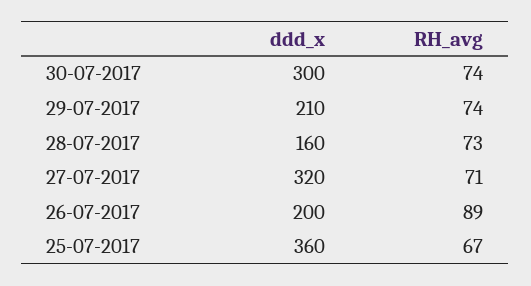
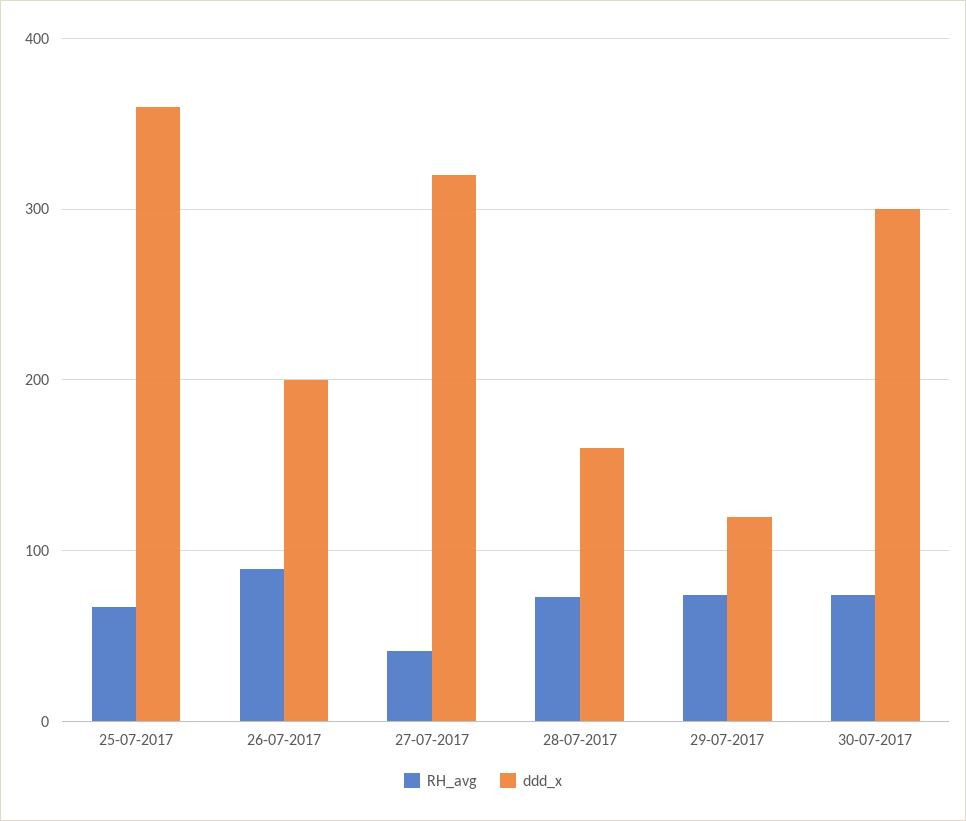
ddd_x, 29-07-2017: 210 -> 120
RH_avg, 27-07-2017: 71 -> 40

